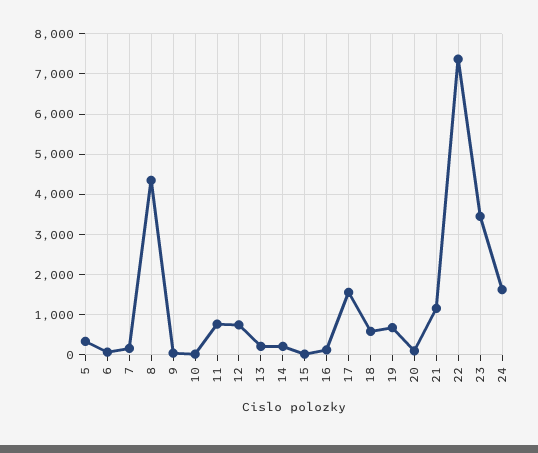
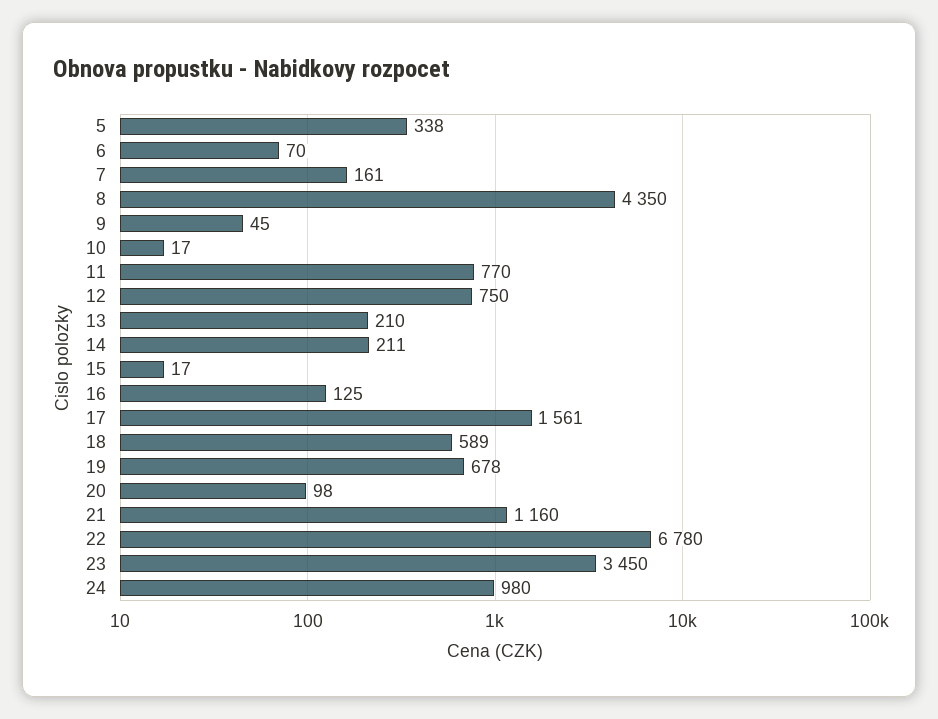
22: 7400 -> 6780
24: 1600 -> 980

